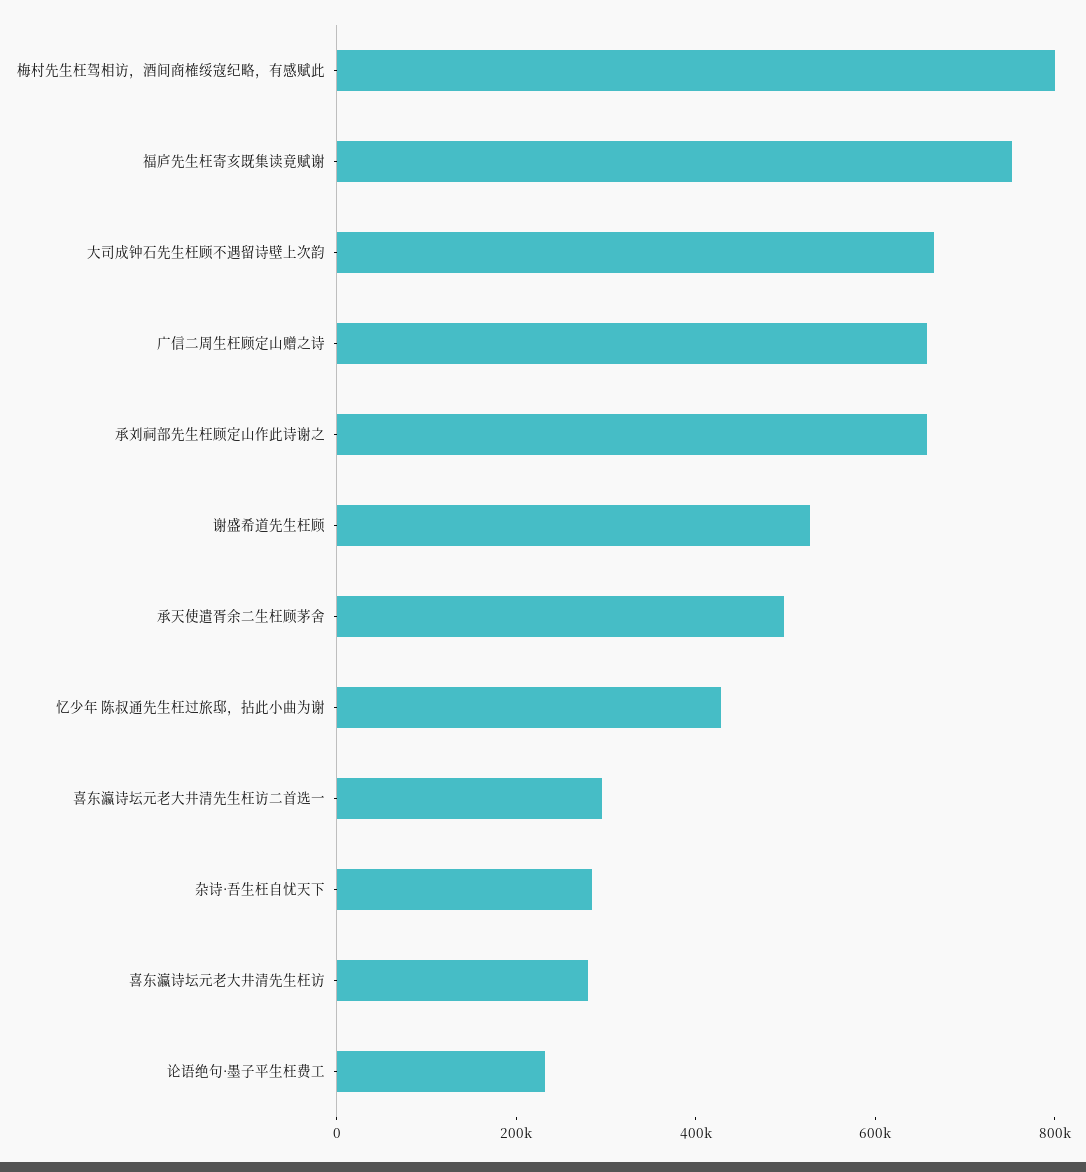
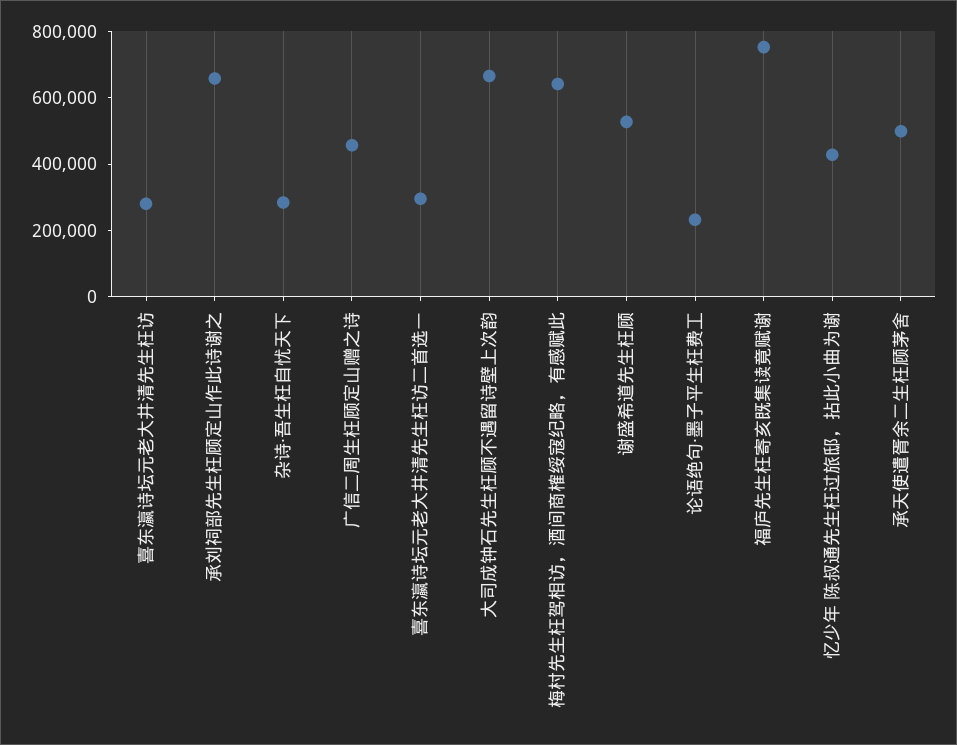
梅村先生枉驾相访，酒间商榷绥寇纪略，有感赋此: 800000 -> 650000
广信二周生枉顾定山赠之诗: 650000 -> 450000

